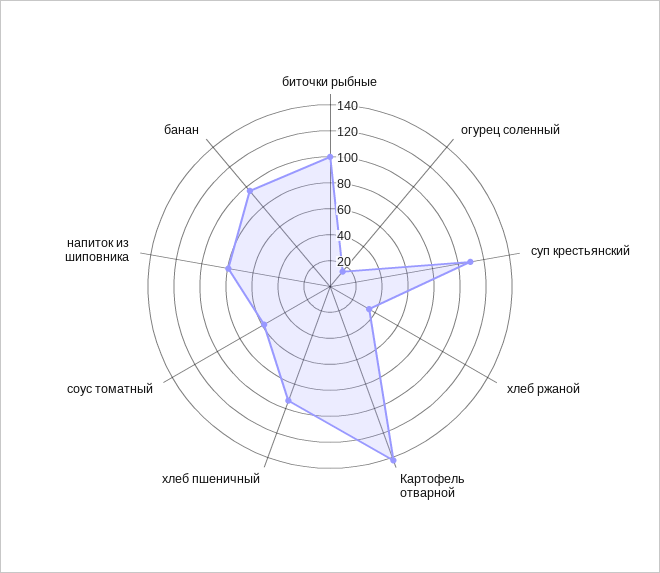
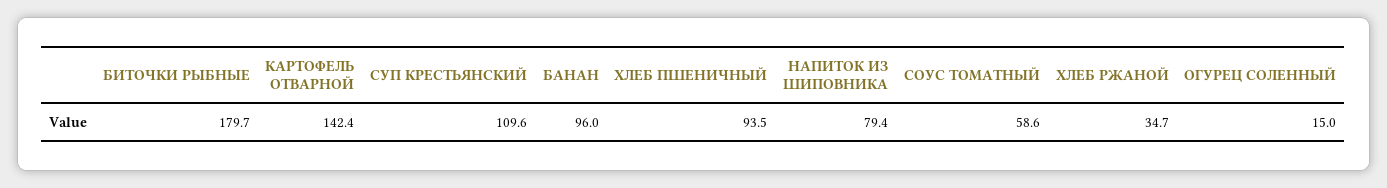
биточки рыбные: 100 -> 179.7

